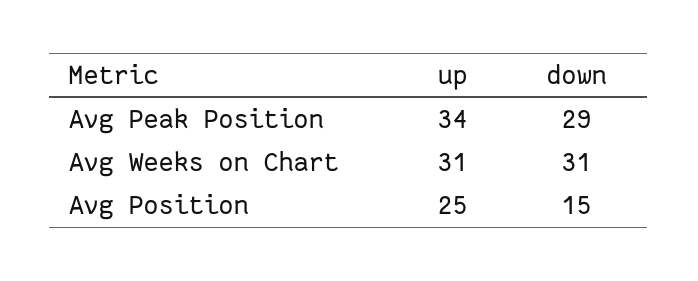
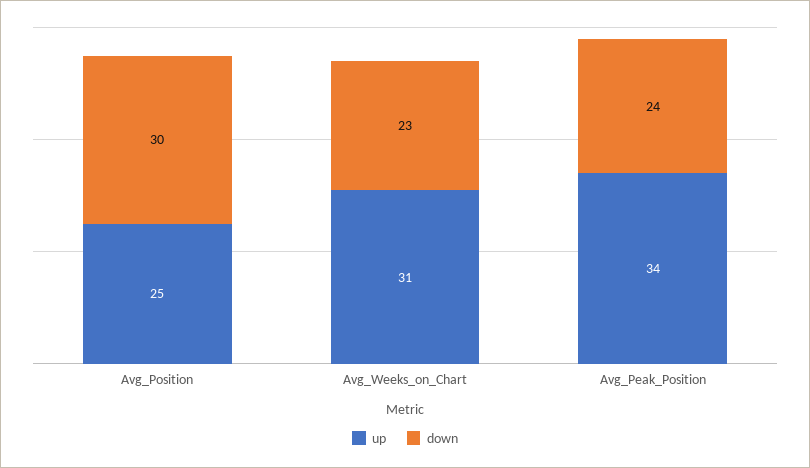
down, Avg Peak Position: 29 -> 24
down, Avg Weeks on Chart: 31 -> 23
down, Avg Position: 15 -> 30

